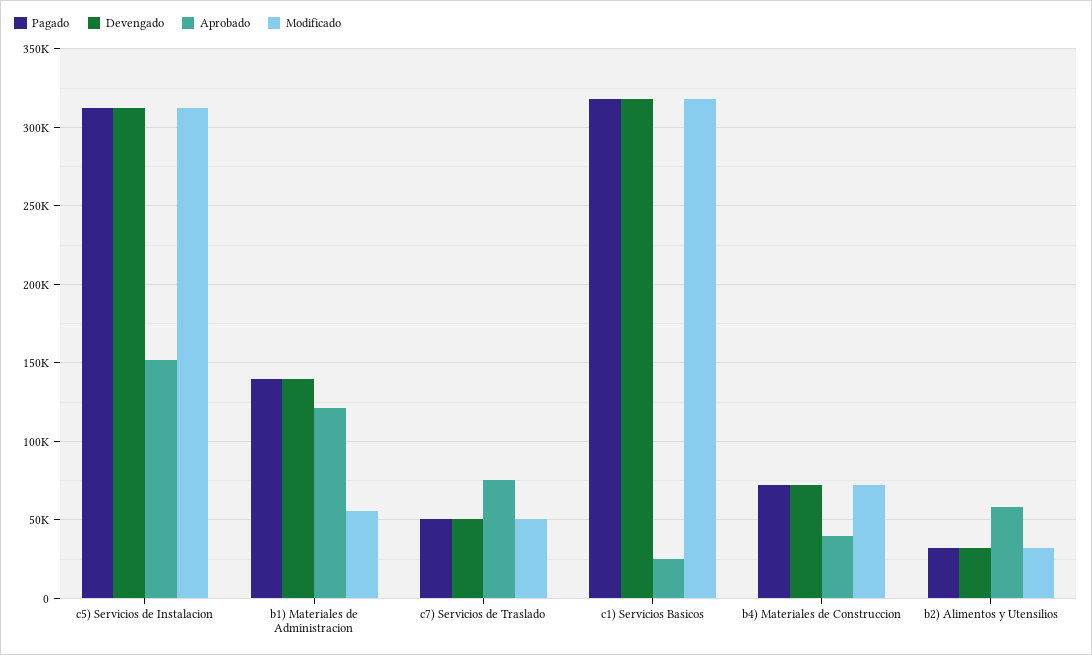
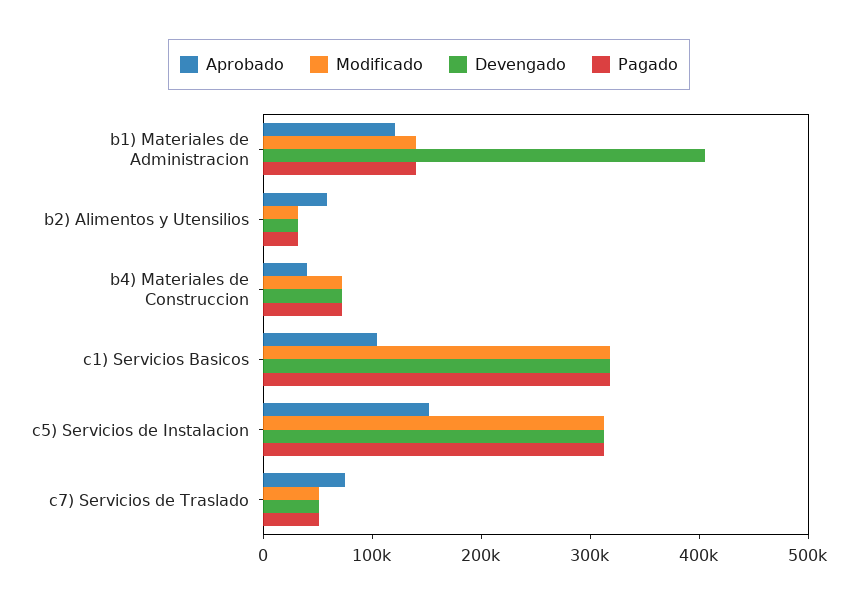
Devengado, b1) Materiales de Administracion: 140000 -> 400000
Modificado, b1) Materiales de Administracion: 55000 -> 140000
Aprobado, c1) Servicios Basicos: 25000 -> 100000

